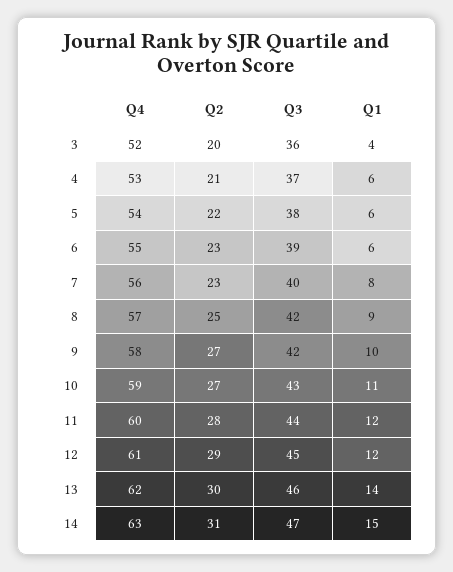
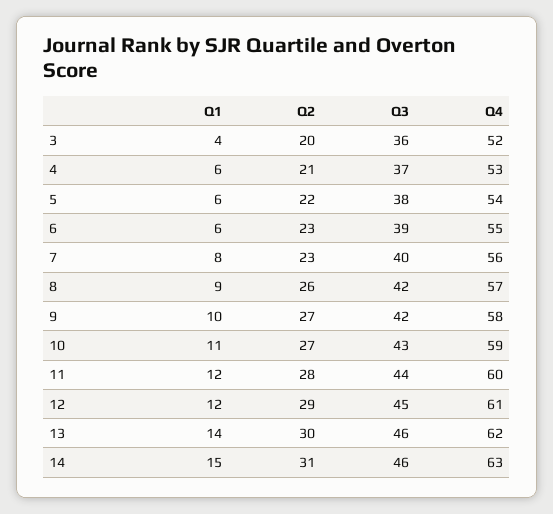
Q2, 8: 25 -> 26
Q3, 14: 47 -> 46

